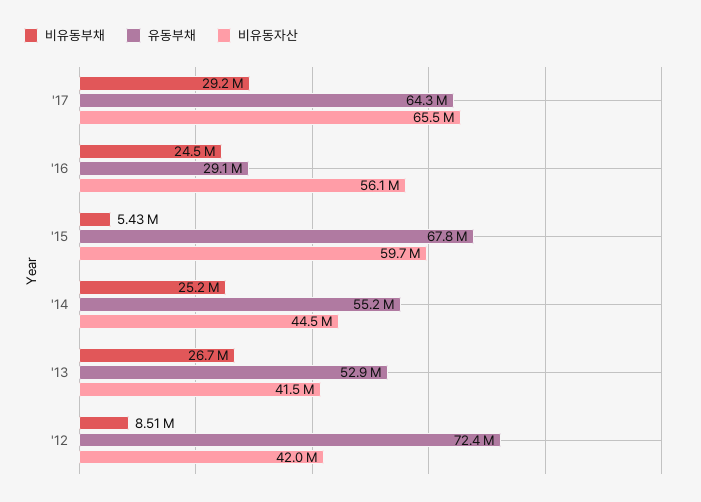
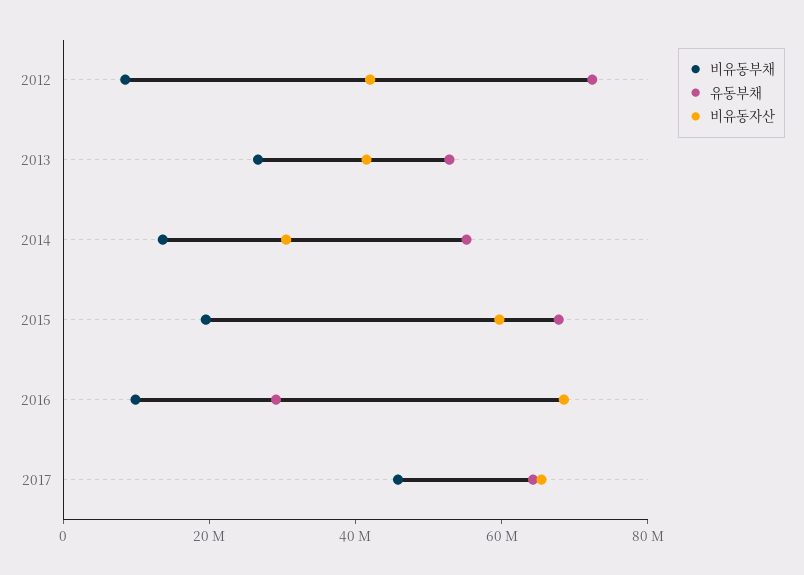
비유동부채, '17: 29200000 -> 45000000
비유동부채, '16: 24500000 -> 10000000
비유동자산, '16: 56100000 -> 70000000
비유동부채, '15: 5430000 -> 20000000
비유동부채, '14: 25200000 -> 15000000
비유동자산, '14: 44500000 -> 30000000

